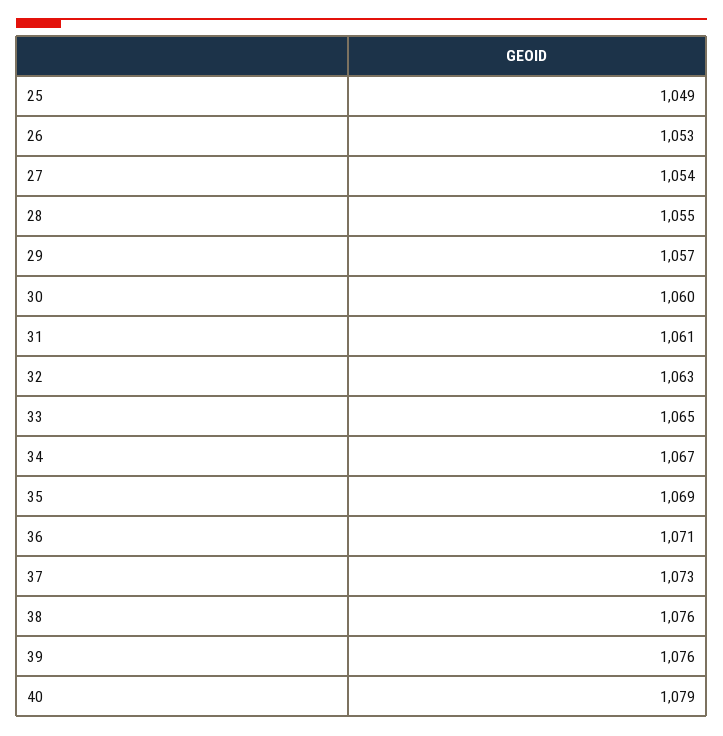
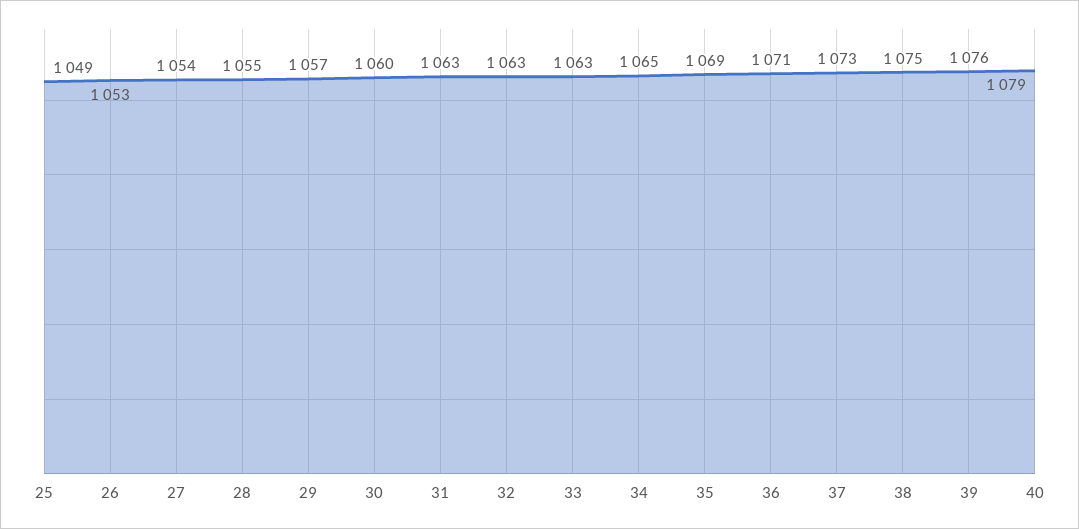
31: 1061 -> 1063
33: 1065 -> 1063
34: 1067 -> 1065
38: 1076 -> 1075

